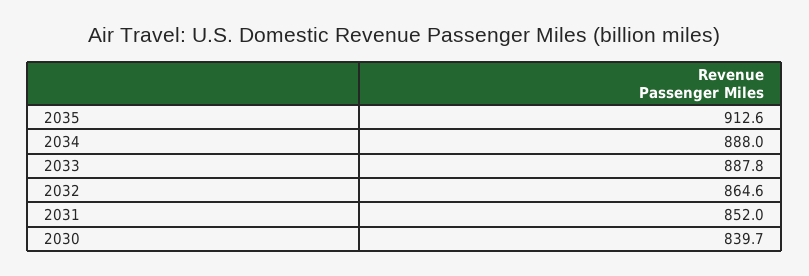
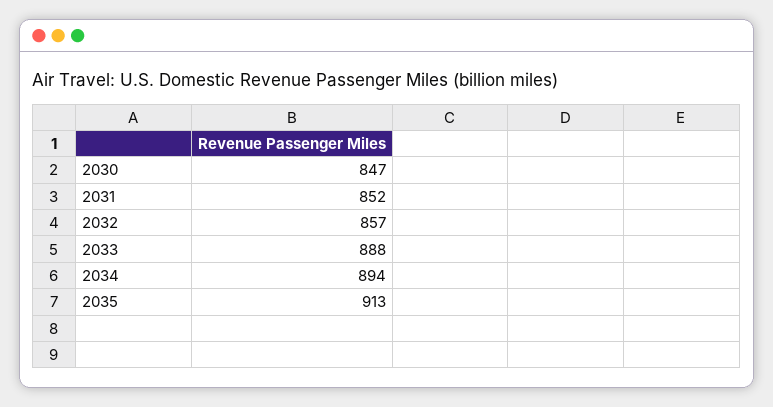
2034: 888 -> 894
2032: 864.6 -> 857
2030: 839.7 -> 847

